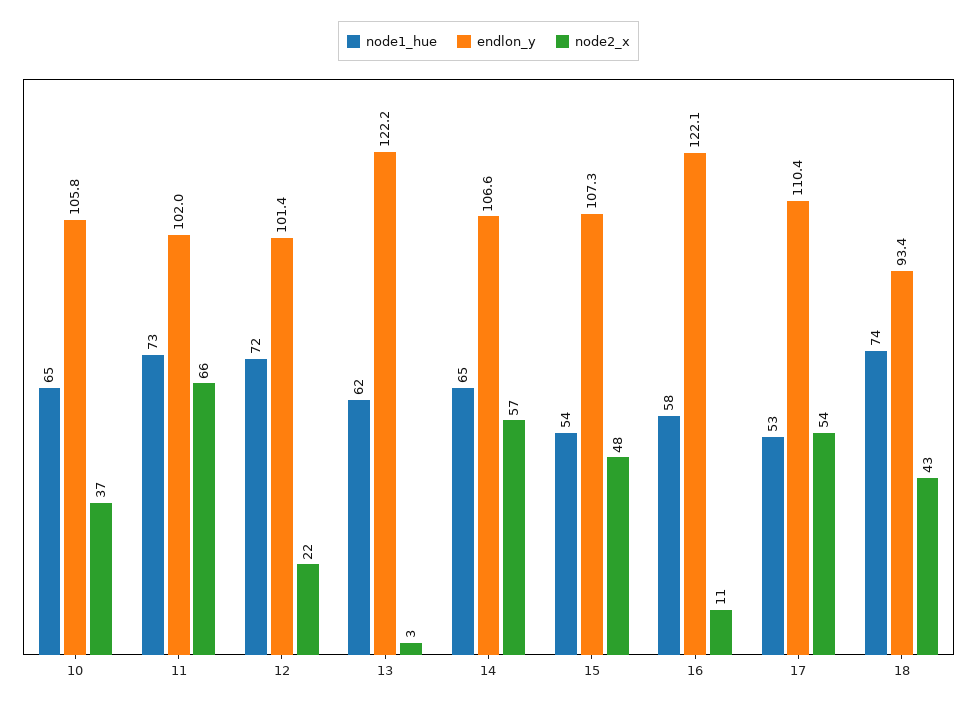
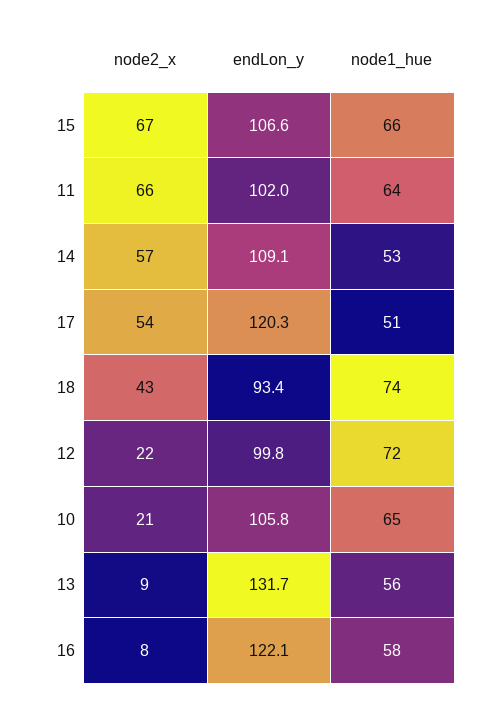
node2_x, 10: 37 -> 21
node1_hue, 11: 73 -> 64
endlon_y, 12: 101.4 -> 99.8
node1_hue, 13: 62 -> 56
endlon_y, 13: 122.2 -> 131.7
node2_x, 13: 3 -> 9
node1_hue, 14: 65 -> 53
endlon_y, 14: 106.6 -> 109.1
node1_hue, 15: 54 -> 66
endlon_y, 15: 107.3 -> 106.6
node2_x, 15: 48 -> 67
node2_x, 16: 11 -> 8
node1_hue, 17: 53 -> 51
endlon_y, 17: 110.4 -> 120.3

